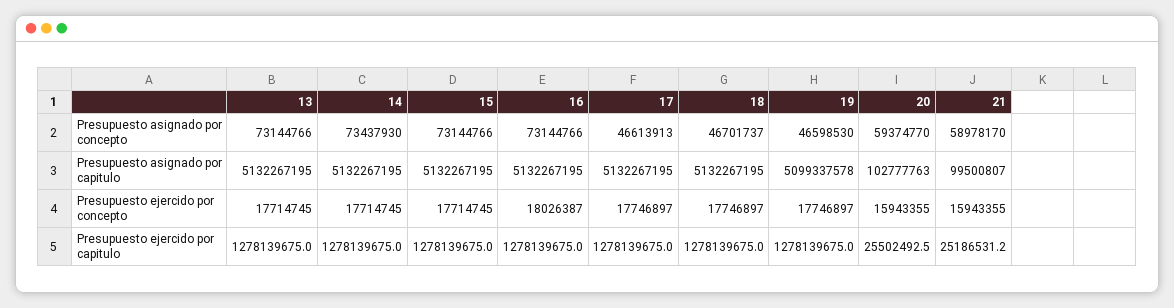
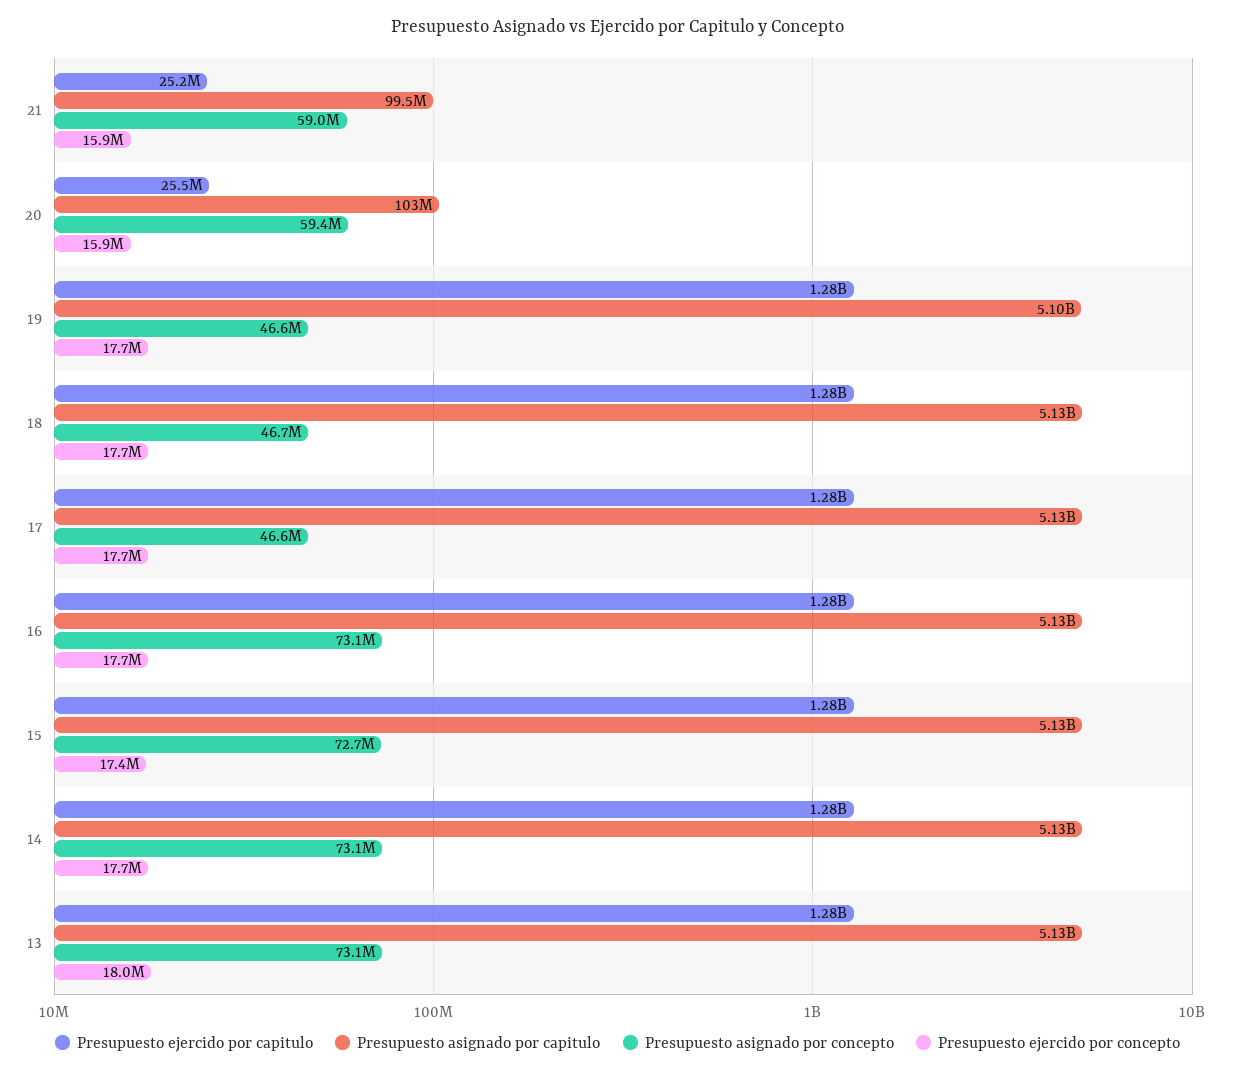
Presupuesto asignado por concepto, 14: 73437930 -> 73100000
Presupuesto asignado por concepto, 15: 73144766 -> 72700000
Presupuesto ejercido por concepto, 13: 17714745 -> 18000000
Presupuesto ejercido por concepto, 15: 17714745 -> 17400000
Presupuesto ejercido por concepto, 16: 18026387 -> 17700000

